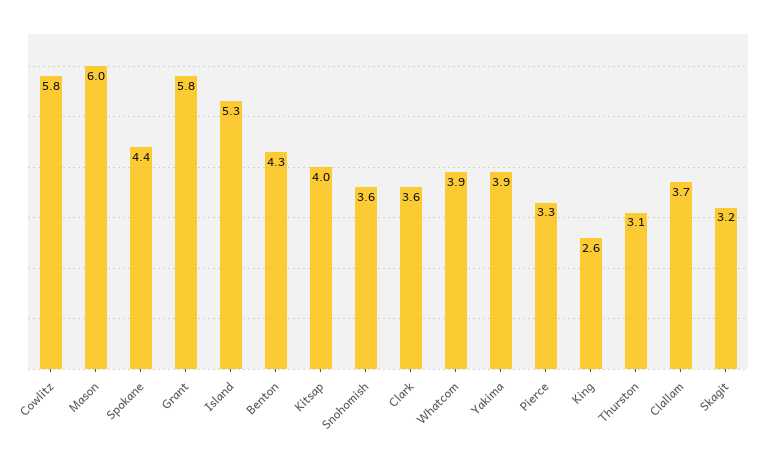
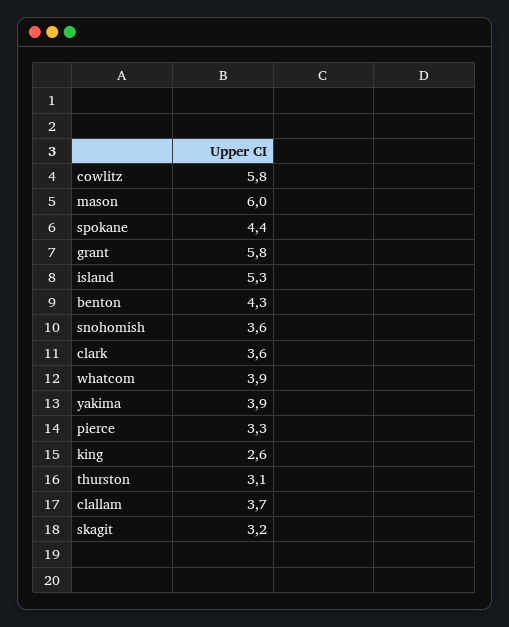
Kitsap: 4 -> none

